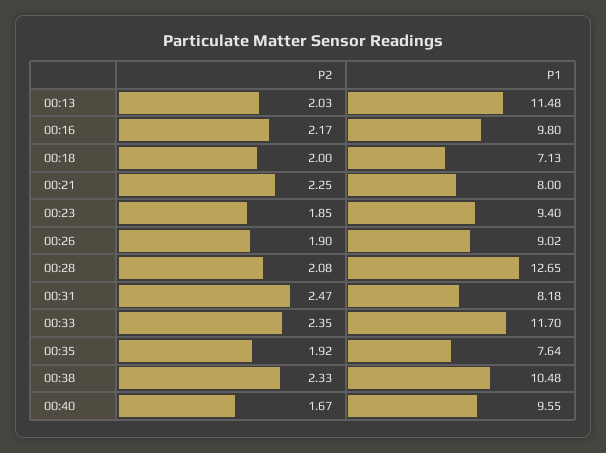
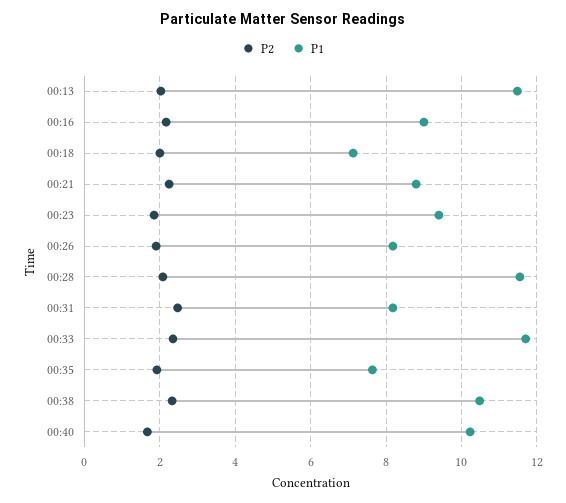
P1, 00:16: 9.8 -> 9
P1, 00:21: 8 -> 8.8
P1, 00:26: 9.02 -> 8.2
P1, 00:28: 12.65 -> 11.6
P1, 00:40: 9.55 -> 10.2

